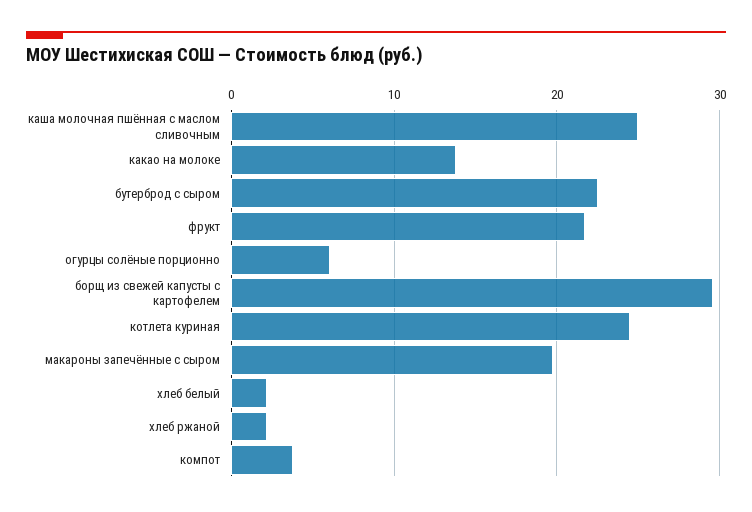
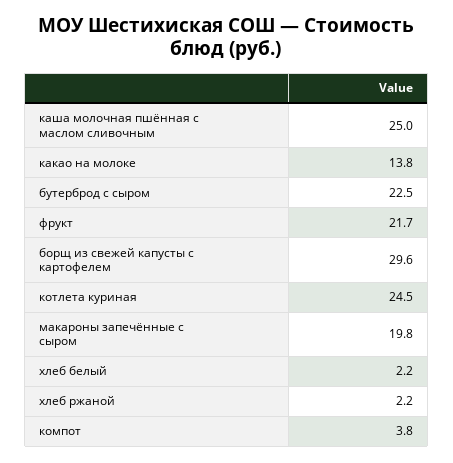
огурцы солёные порционно: 6 -> none

